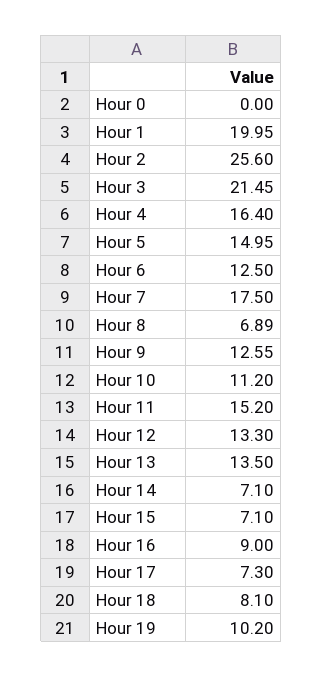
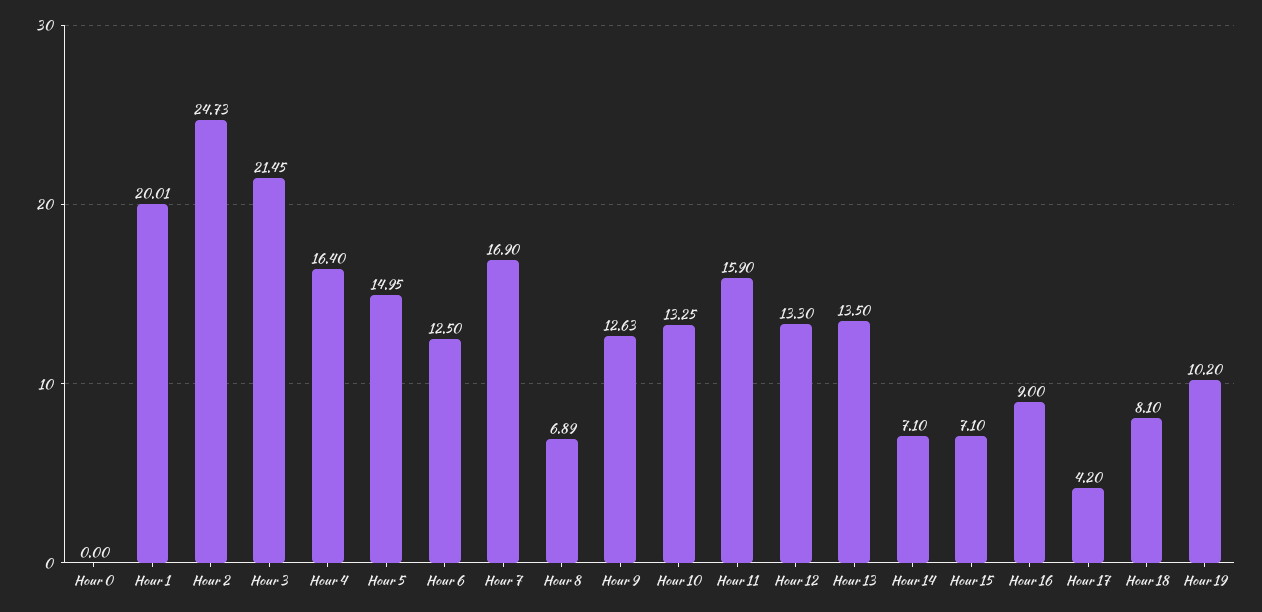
Hour 1: 19.95 -> 20.01
Hour 2: 25.6 -> 24.73
Hour 7: 17.5 -> 16.9
Hour 9: 12.55 -> 12.63
Hour 10: 11.2 -> 13.25
Hour 11: 15.2 -> 15.9
Hour 17: 7.3 -> 4.2

